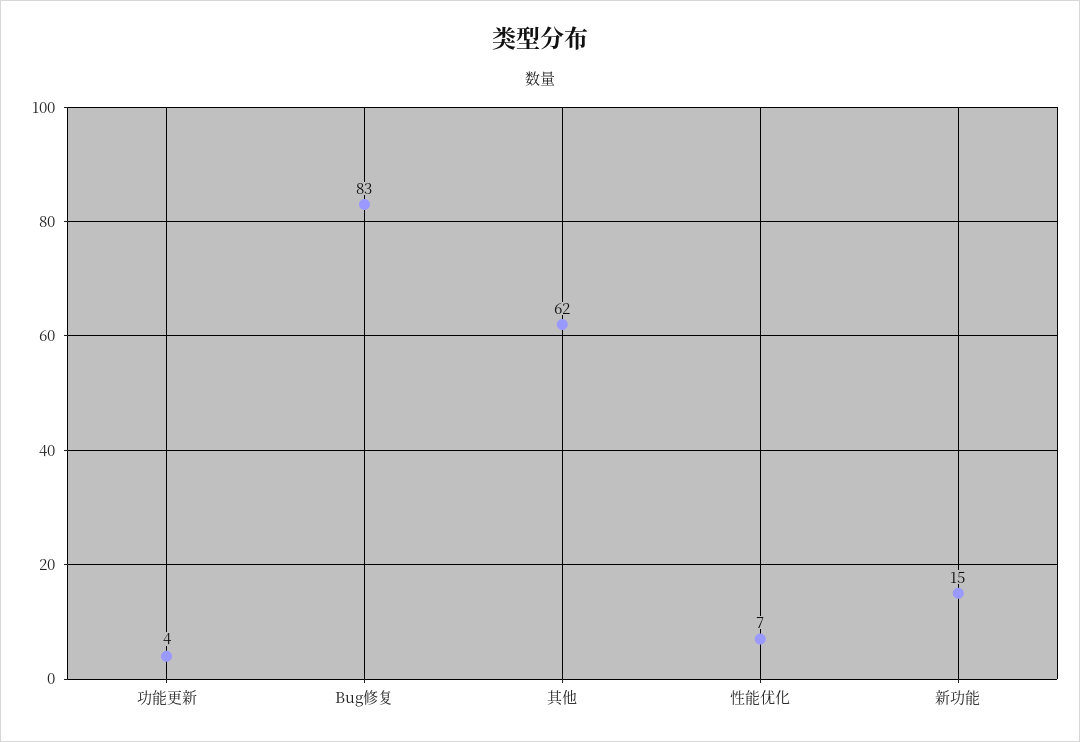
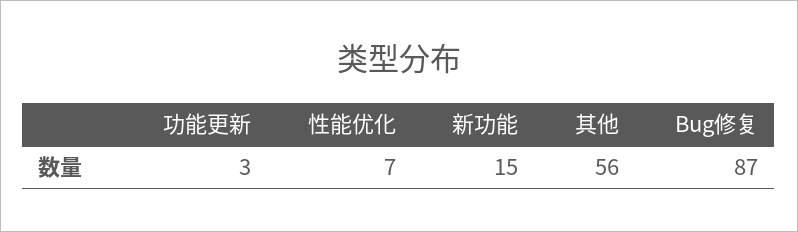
功能更新: 4 -> 3
Bug修复: 83 -> 87
其他: 62 -> 56

